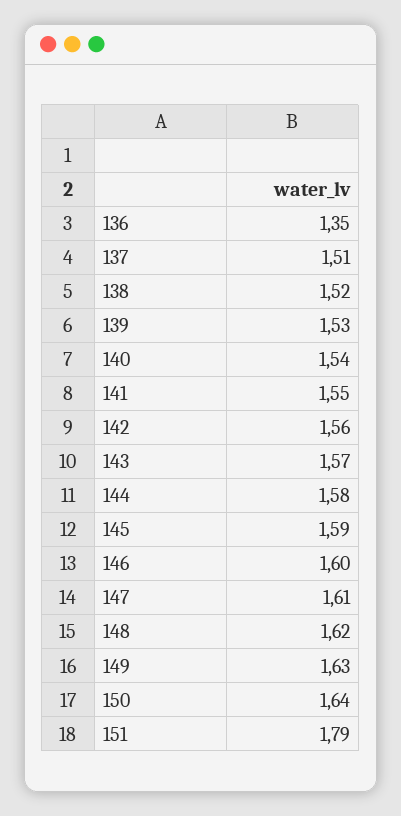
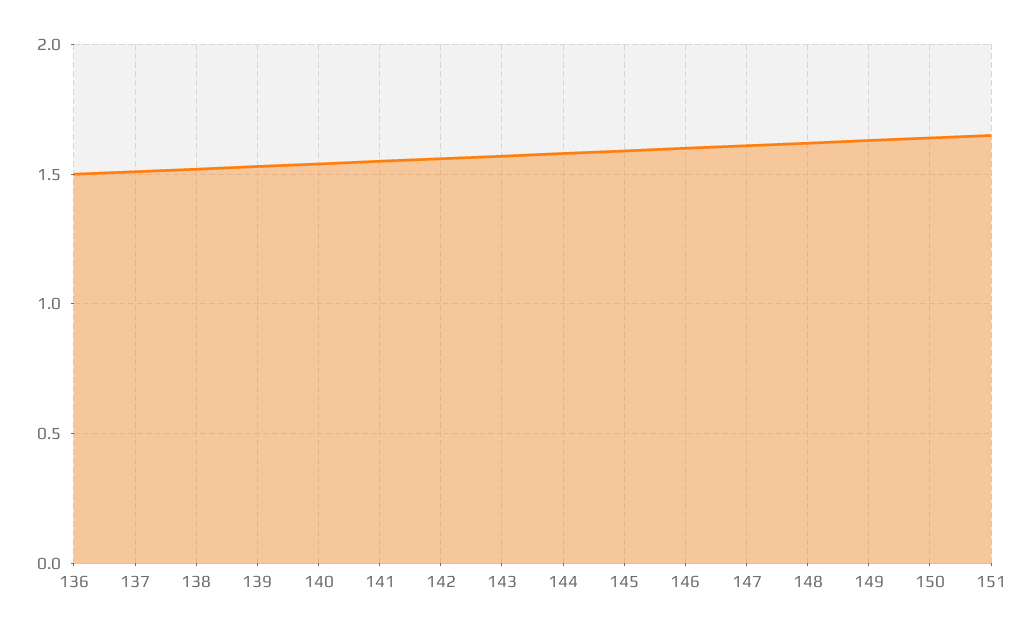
136: 1.35 -> 1.5
151: 1.79 -> 1.65

